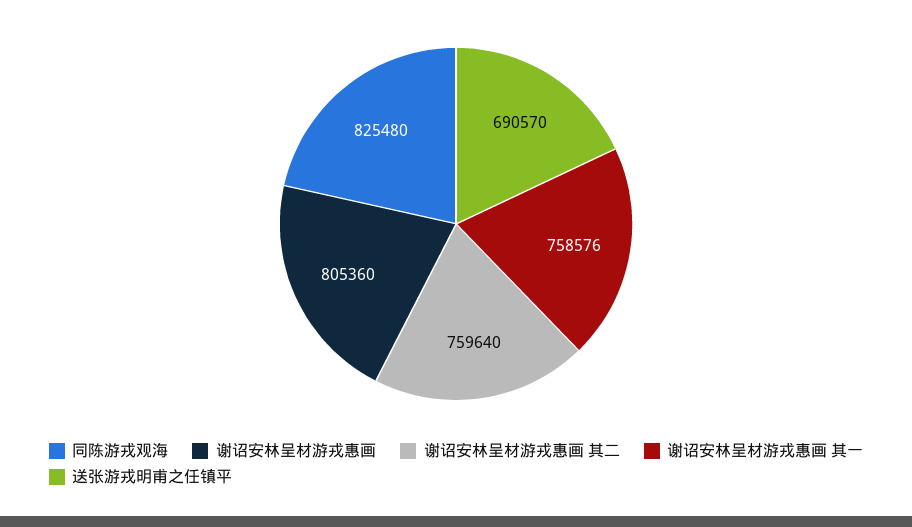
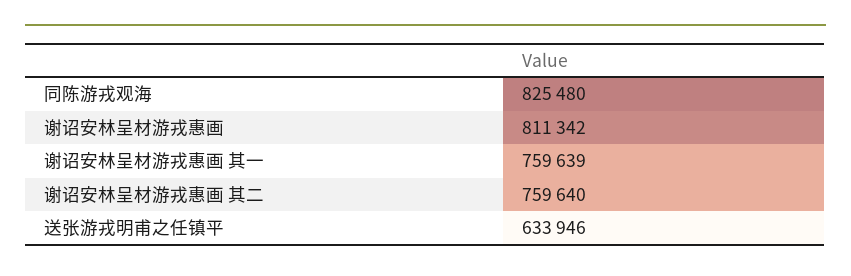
谢诏安林呈材游戎惠画: 805360 -> 811342
谢诏安林呈材游戎惠画 其一: 758576 -> 759639
送张游戎明甫之任镇平: 690570 -> 633946

